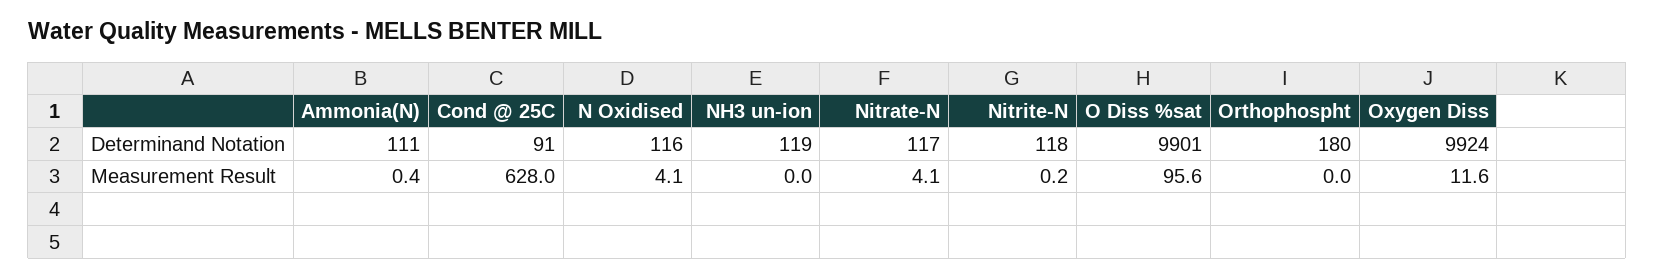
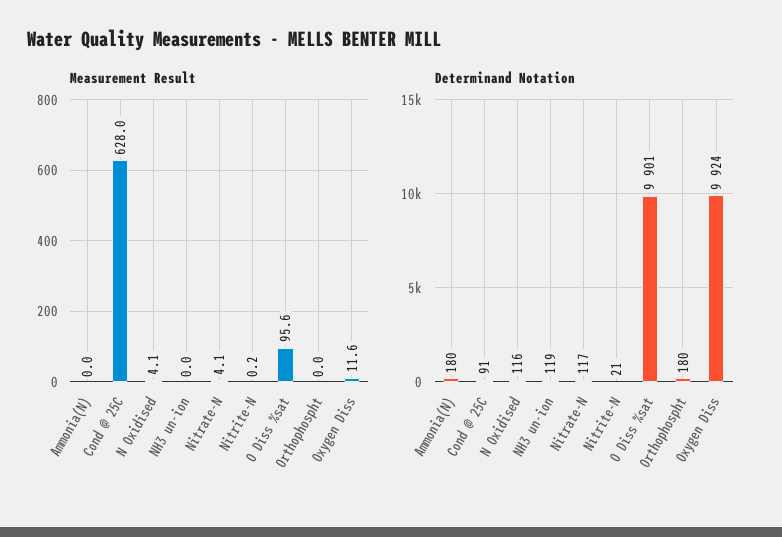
Determinand Notation, Ammonia(N): 111 -> 180
Determinand Notation, Nitrite-N: 118 -> 21
Measurement Result, Ammonia(N): 0.4 -> 0

